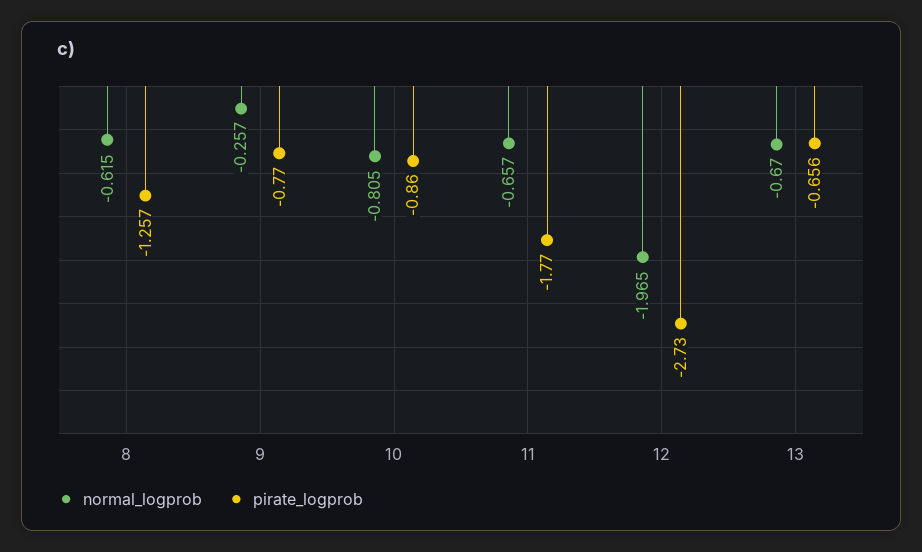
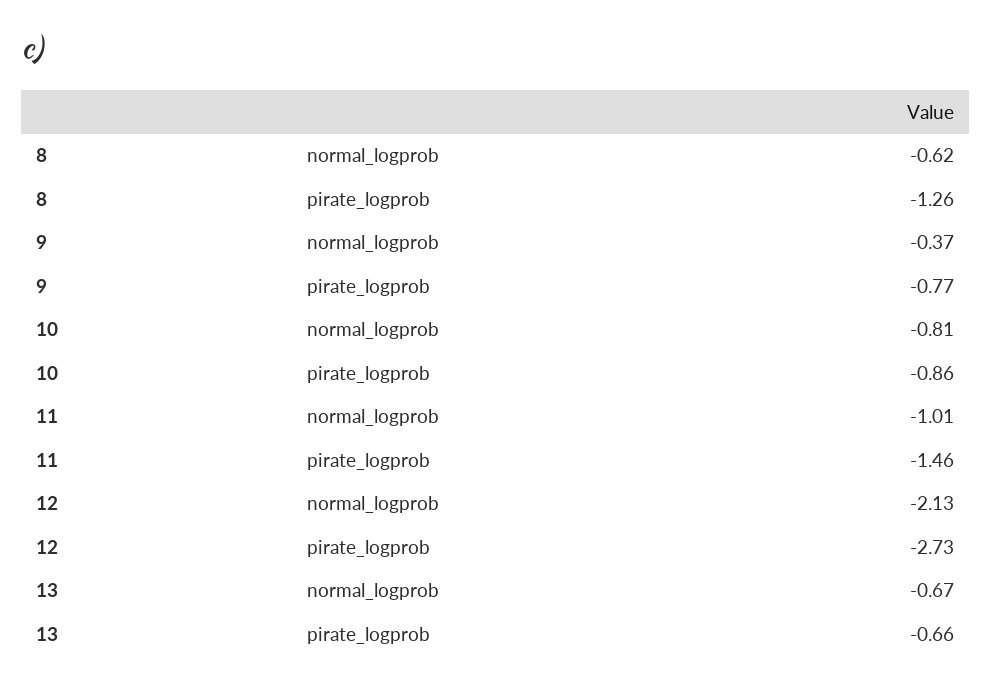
normal_logprob, 9: -0.257 -> -0.37
normal_logprob, 11: -0.657 -> -1.01
pirate_logprob, 11: -1.77 -> -1.46
normal_logprob, 12: -1.965 -> -2.13

